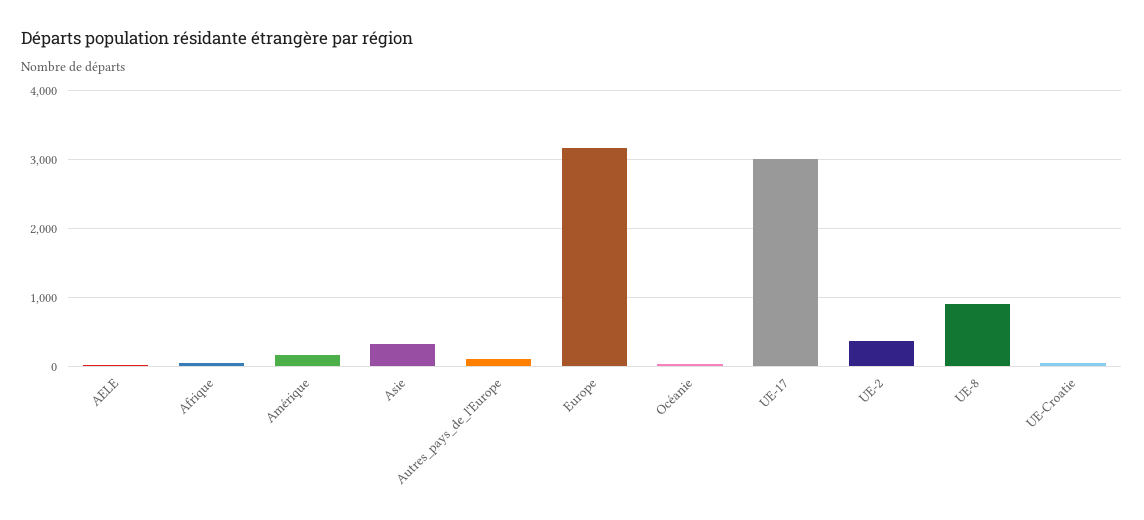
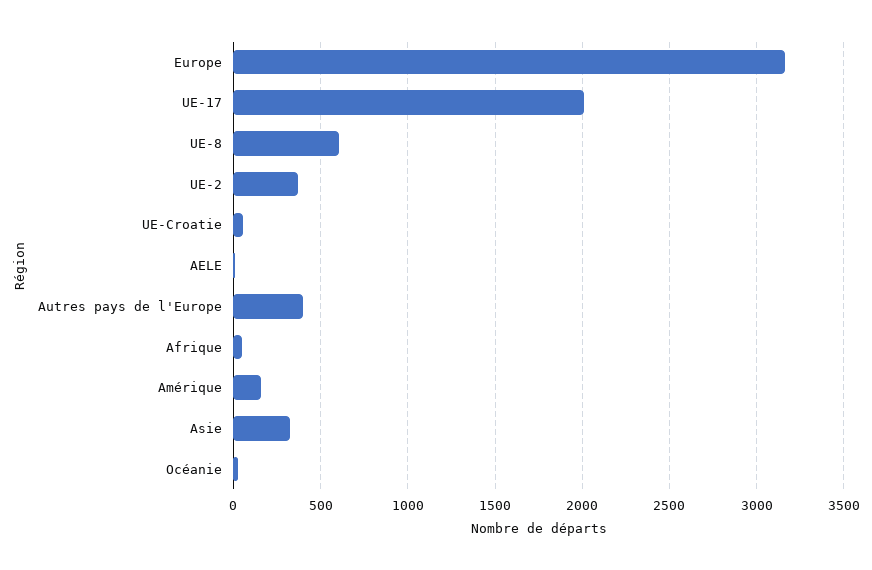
Autres_pays_de_l'Europe: 100 -> 400
UE-17: 3000 -> 2000
UE-8: 900 -> 600

